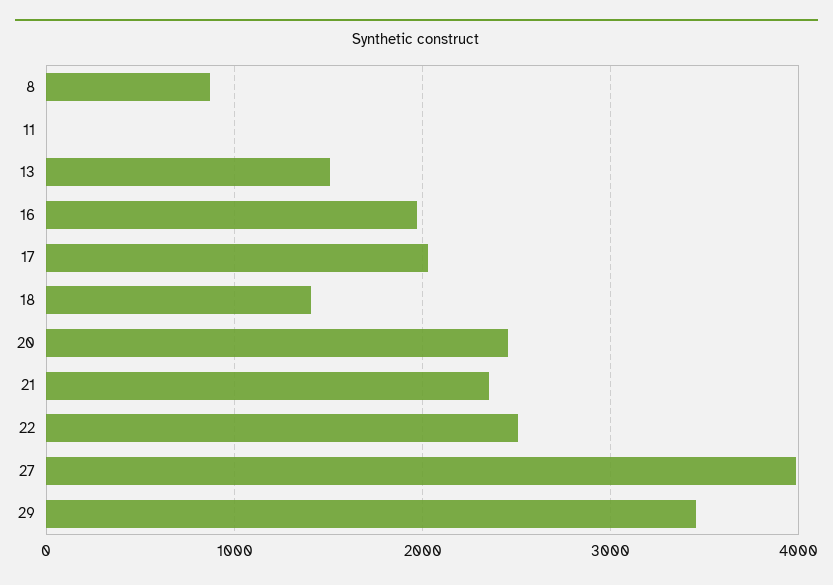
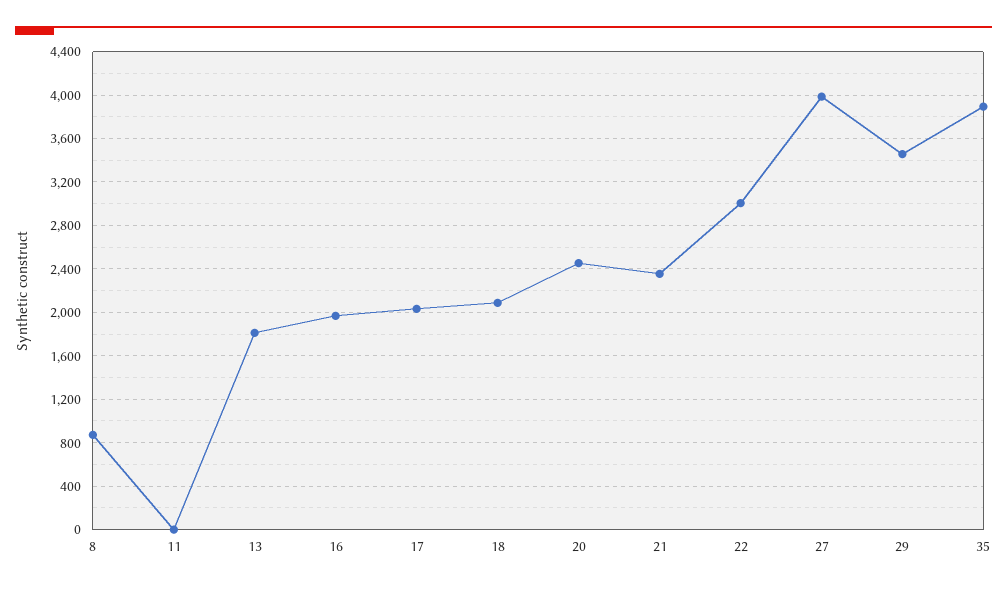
13: 1500 -> 1800
18: 1400 -> 2100
22: 2500 -> 3000
35: none -> 3900

